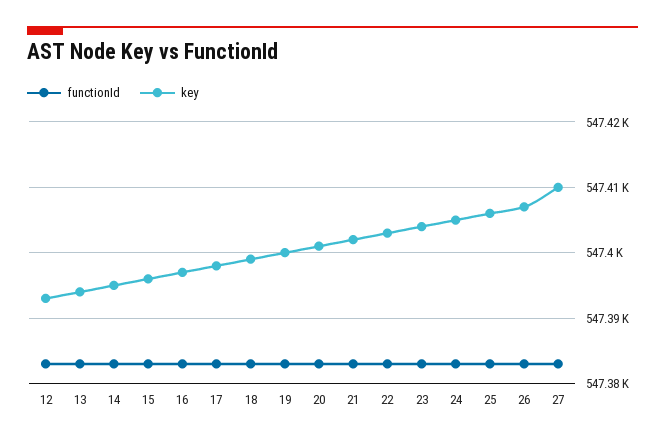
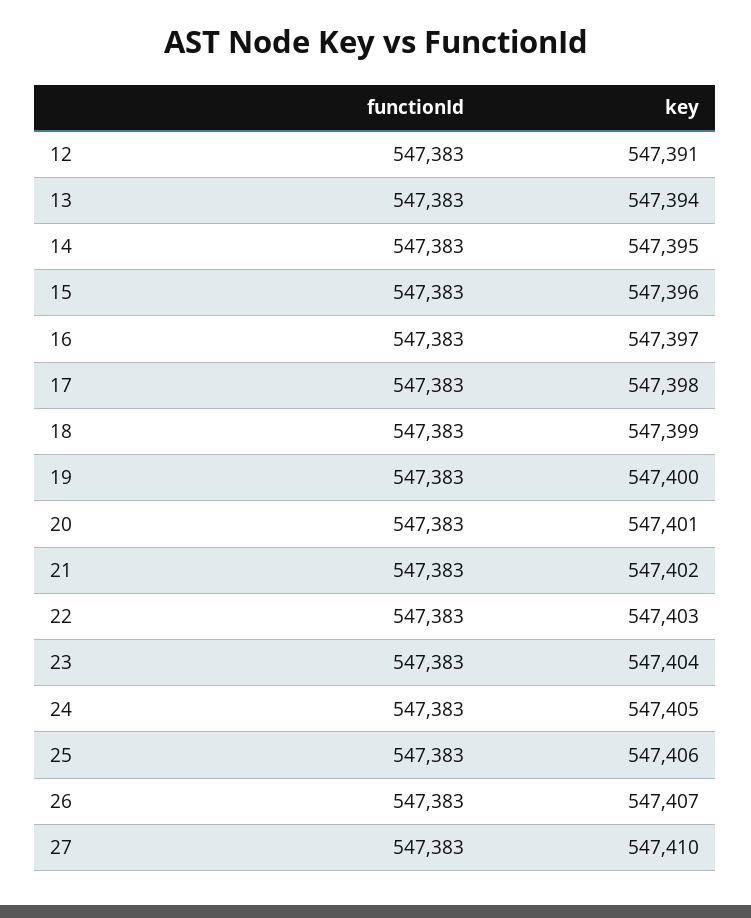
key, 12: 547393 -> 547391

